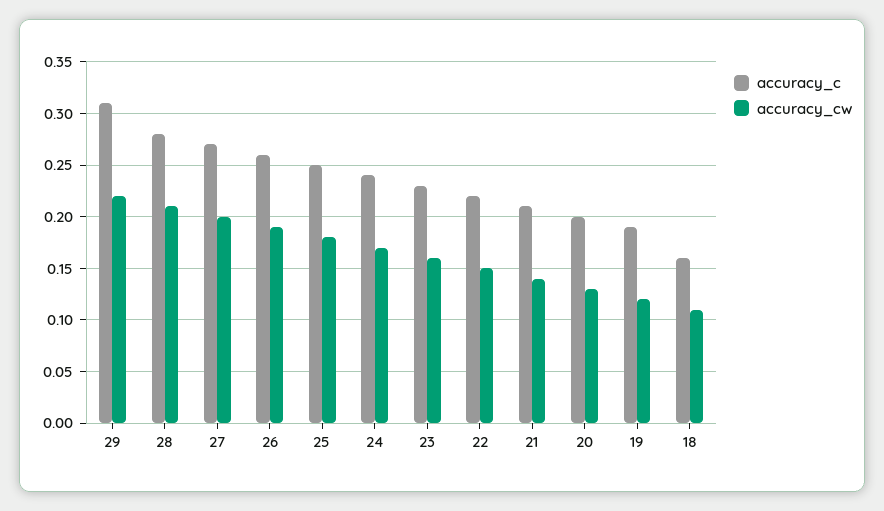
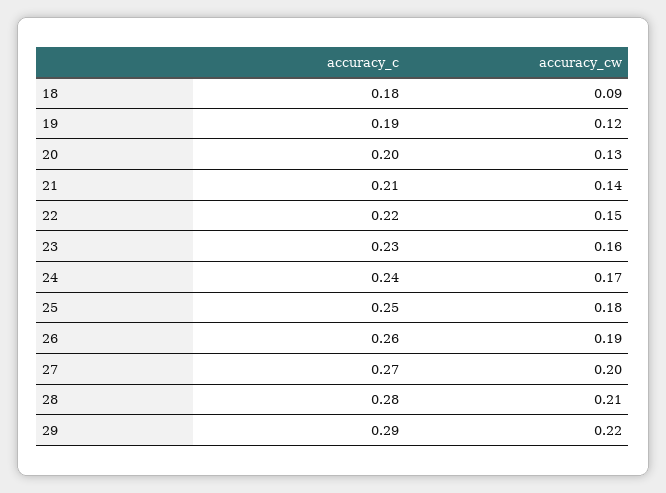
accuracy_c, 29: 0.31 -> 0.29
accuracy_c, 18: 0.16 -> 0.18
accuracy_cw, 18: 0.11 -> 0.09

